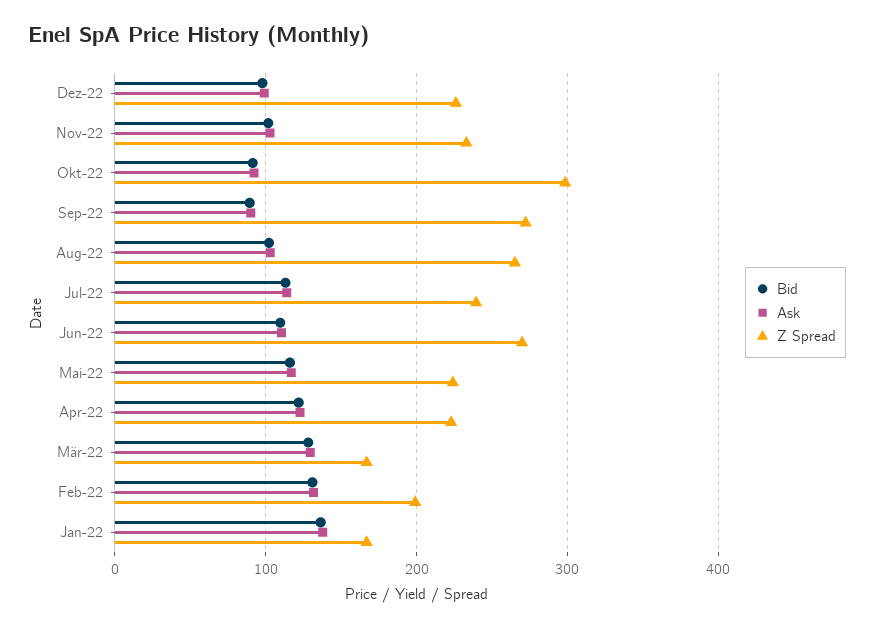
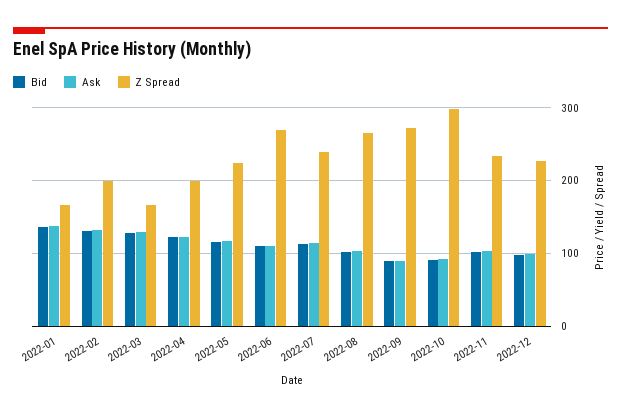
Z Spread, Apr-22: 220 -> 200

